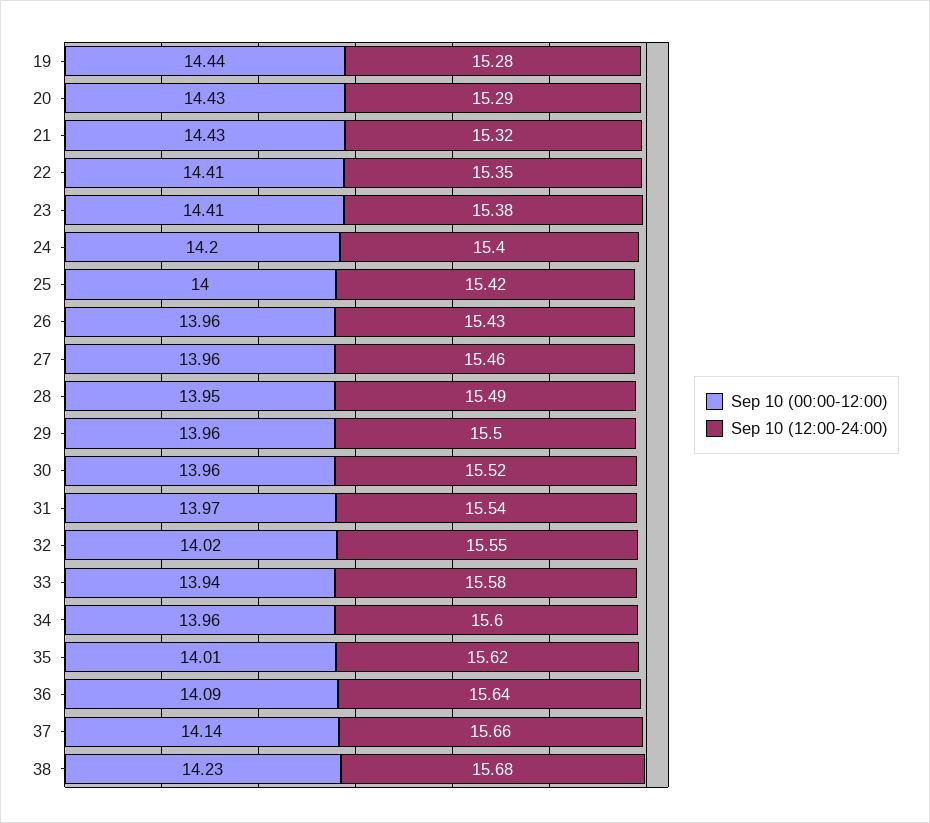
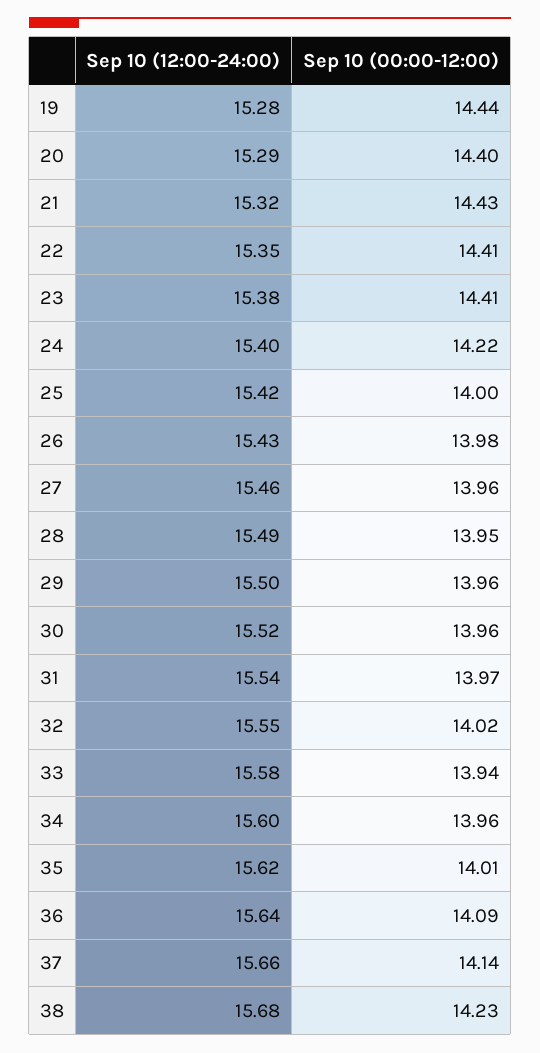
Sep 10 (00:00-12:00), 20: 14.43 -> 14.4
Sep 10 (00:00-12:00), 24: 14.2 -> 14.22
Sep 10 (00:00-12:00), 26: 13.96 -> 13.98

